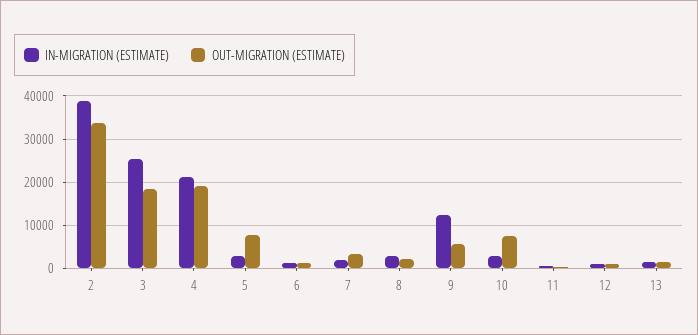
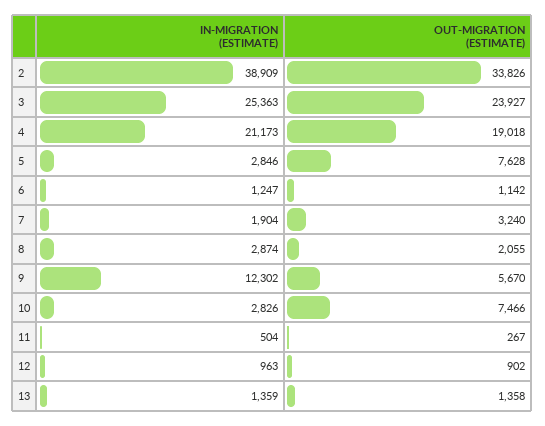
OUT-MIGRATION (ESTIMATE), 3: 18000 -> 23927

